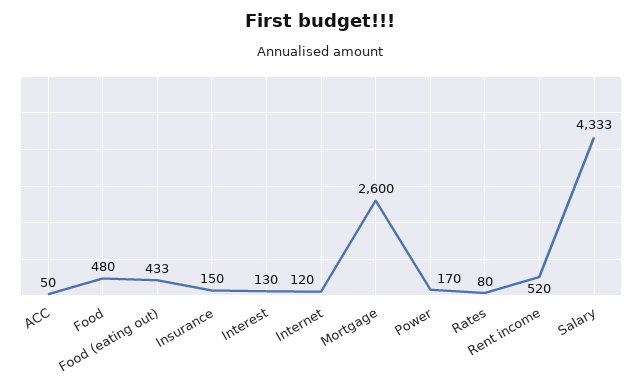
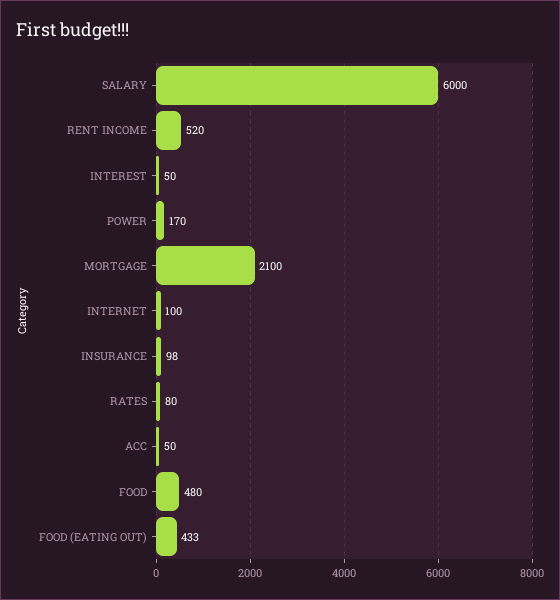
Insurance: 150 -> 98
Interest: 130 -> 50
Internet: 120 -> 100
Mortgage: 2600 -> 2100
Salary: 4333 -> 6000

